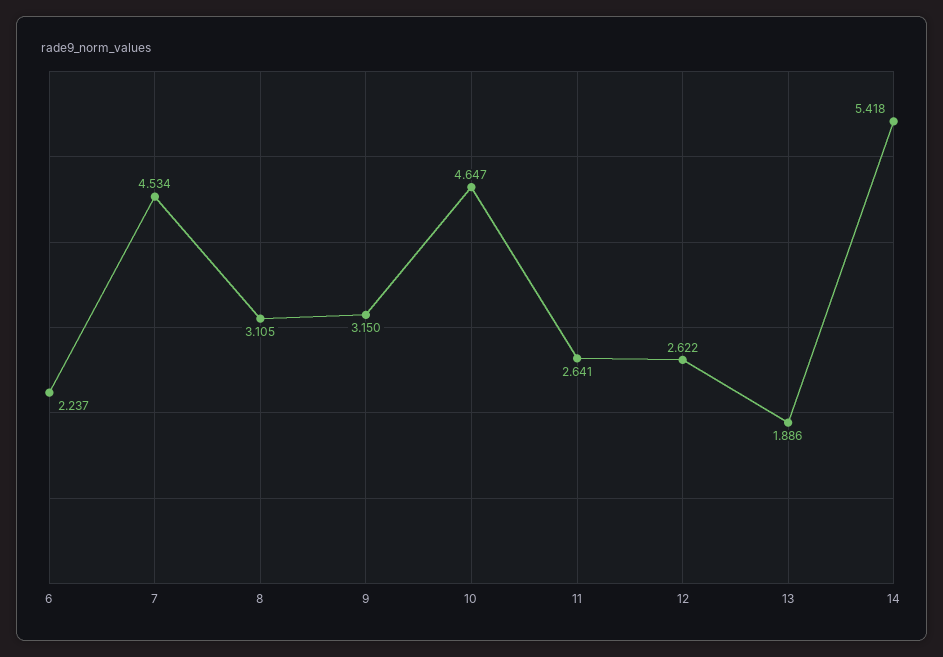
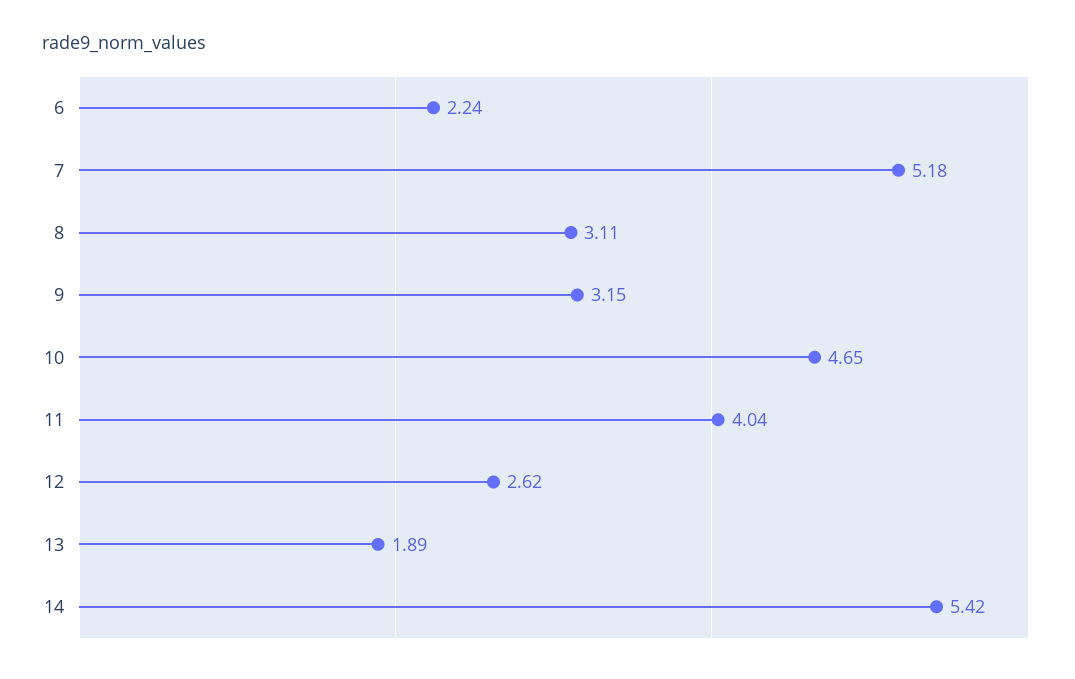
7: 4.534 -> 5.18
11: 2.641 -> 4.04

